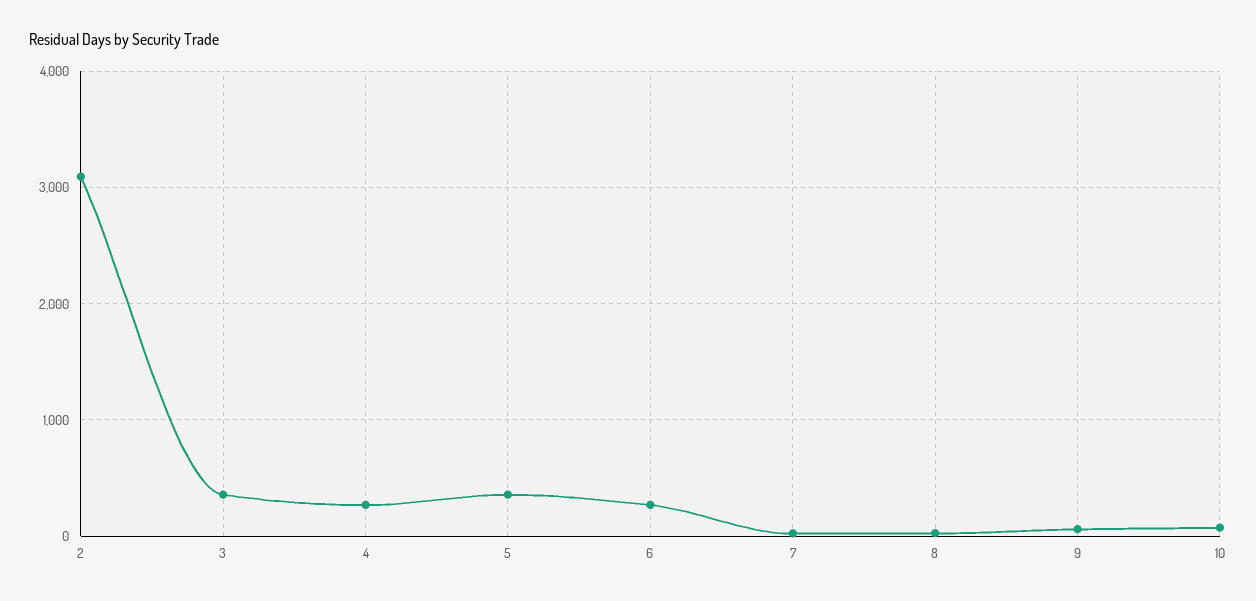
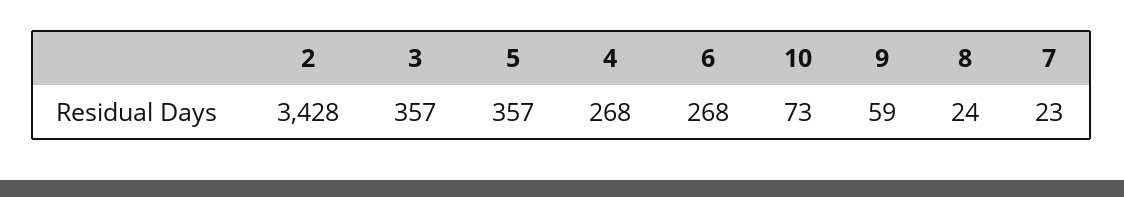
2: 3100 -> 3428

